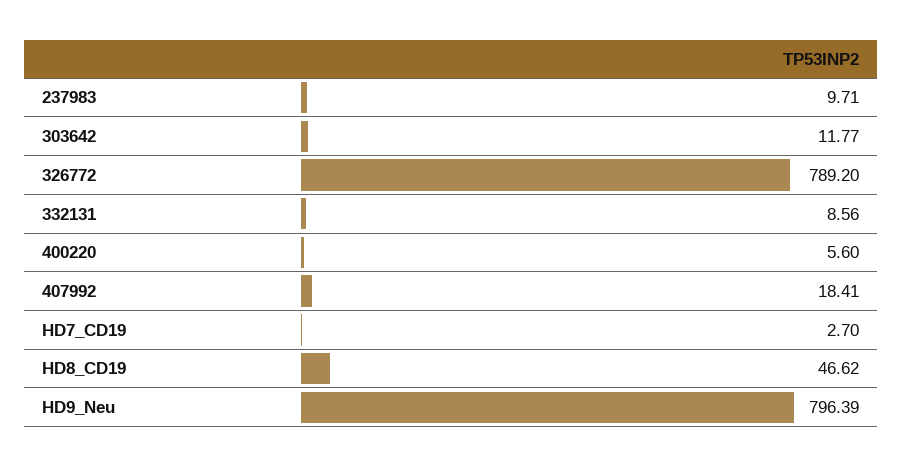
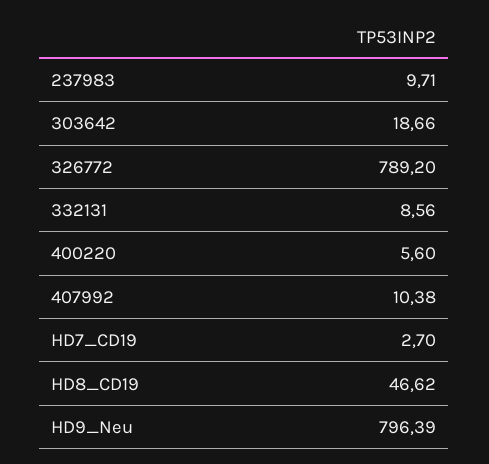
303642: 11.77 -> 18.66
407992: 18.41 -> 10.38

